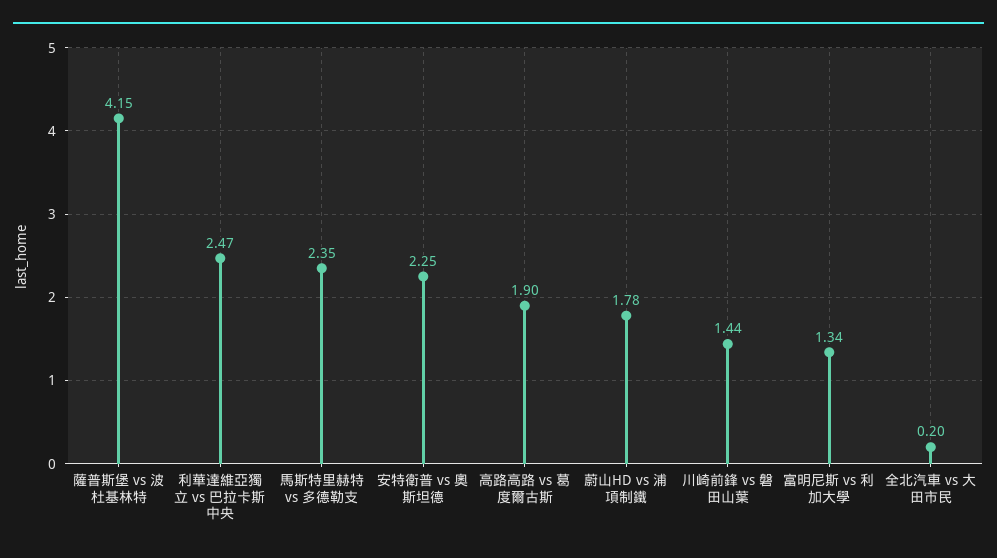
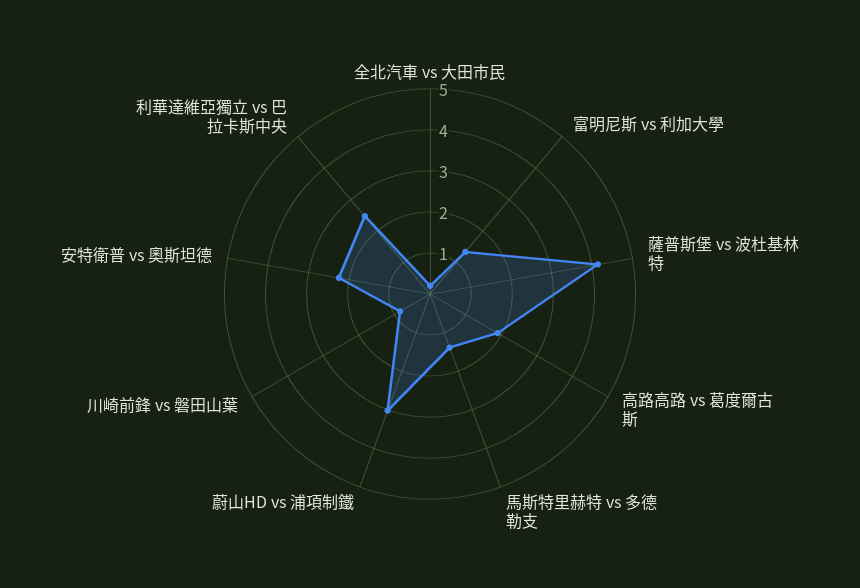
馬斯特里赫特 vs 多德勒支: 2.35 -> 1.4
蔚山HD vs 浦項制鐵: 1.78 -> 3
川崎前鋒 vs 磐田山葉: 1.44 -> 0.8

